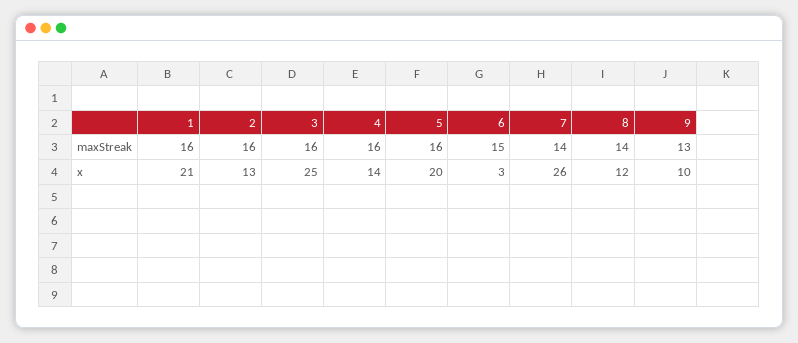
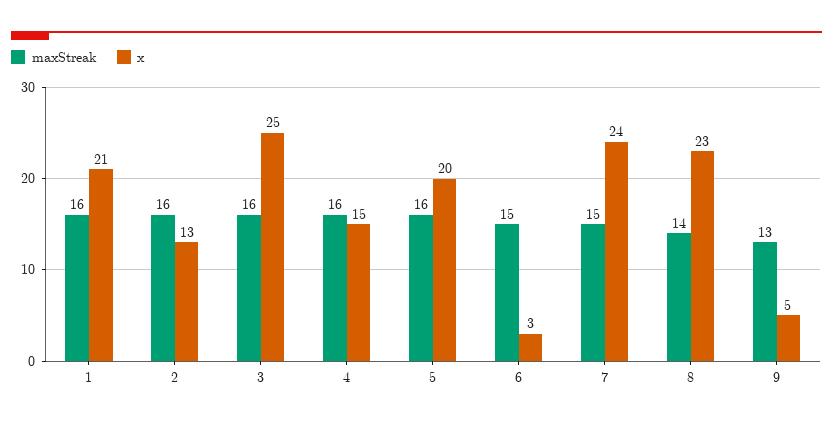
maxStreak, 7: 14 -> 15
x, 4: 14 -> 15
x, 7: 26 -> 24
x, 8: 12 -> 23
x, 9: 10 -> 5

